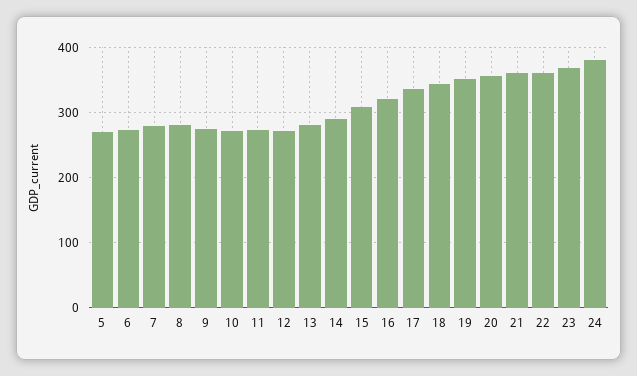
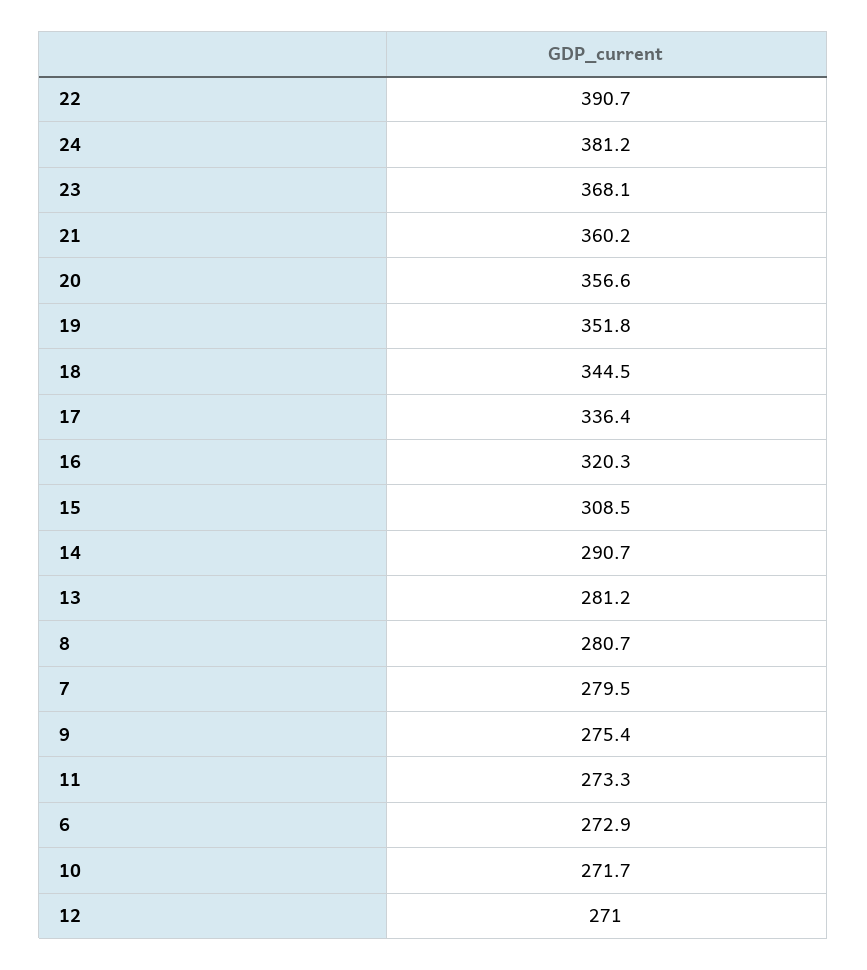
5: 270 -> none
22: 360 -> 390.7

